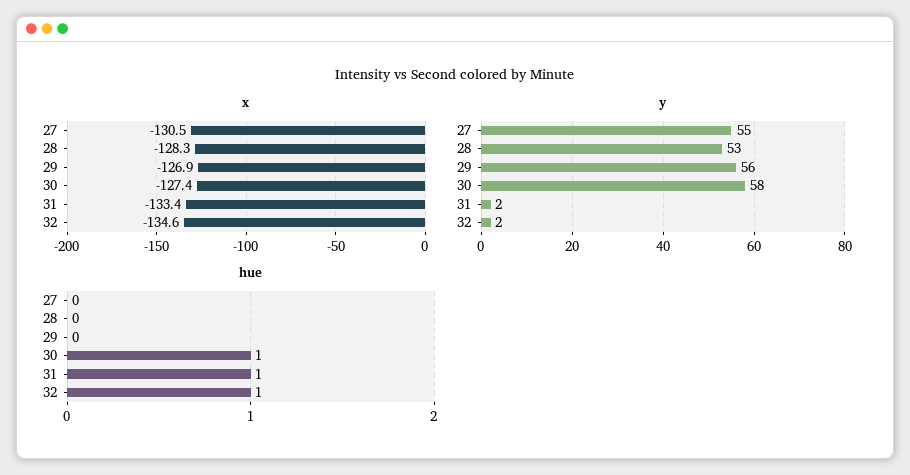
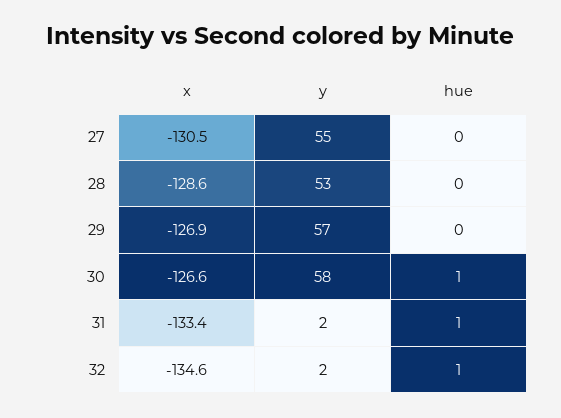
x, 28: -128.3 -> -128.6
x, 30: -127.4 -> -126.6
y, 29: 56 -> 57

